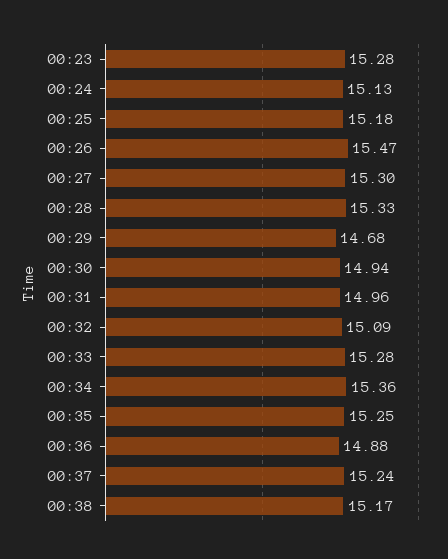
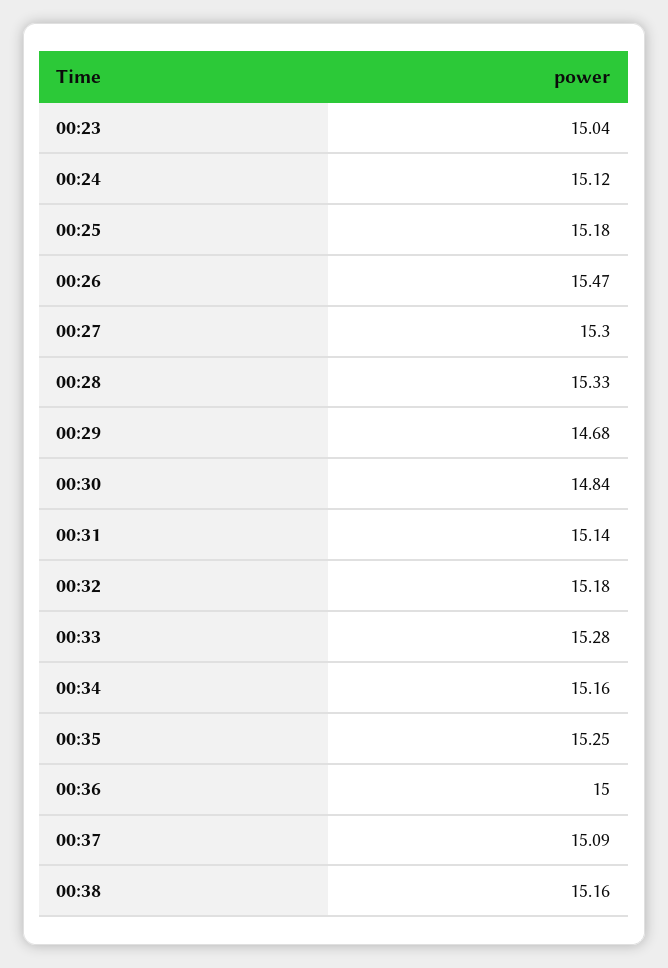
00:23: 15.28 -> 15.04
00:24: 15.13 -> 15.12
00:30: 14.94 -> 14.84
00:31: 14.96 -> 15.14
00:32: 15.09 -> 15.18
00:34: 15.36 -> 15.16
00:36: 14.88 -> 15
00:37: 15.24 -> 15.09
00:38: 15.17 -> 15.16

